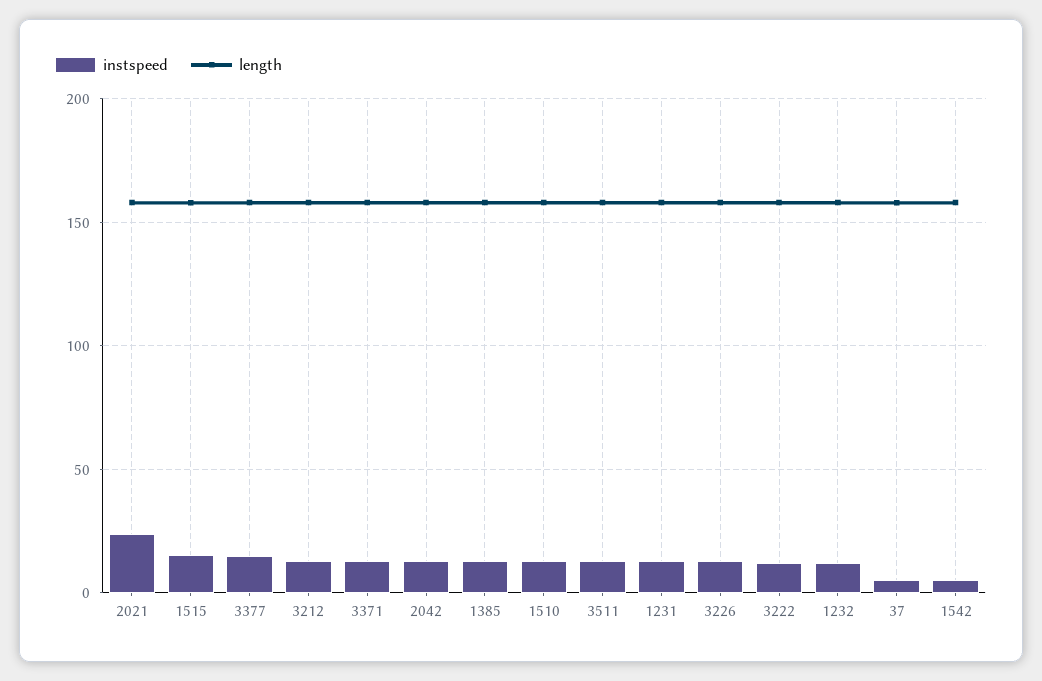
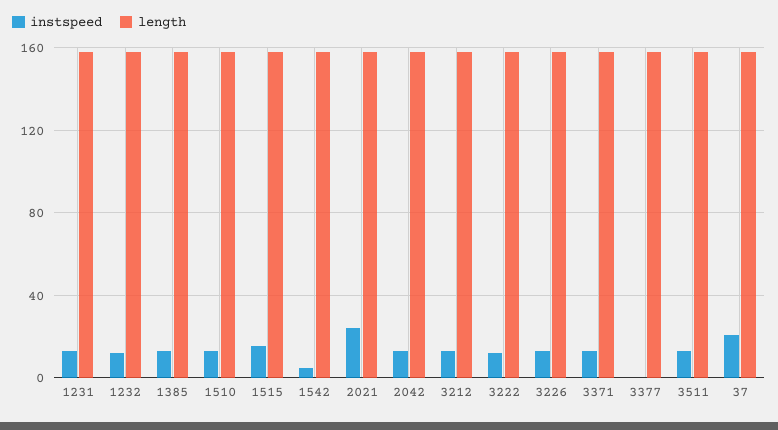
instspeed, 3377: 15 -> 0
instspeed, 37: 5 -> 20

